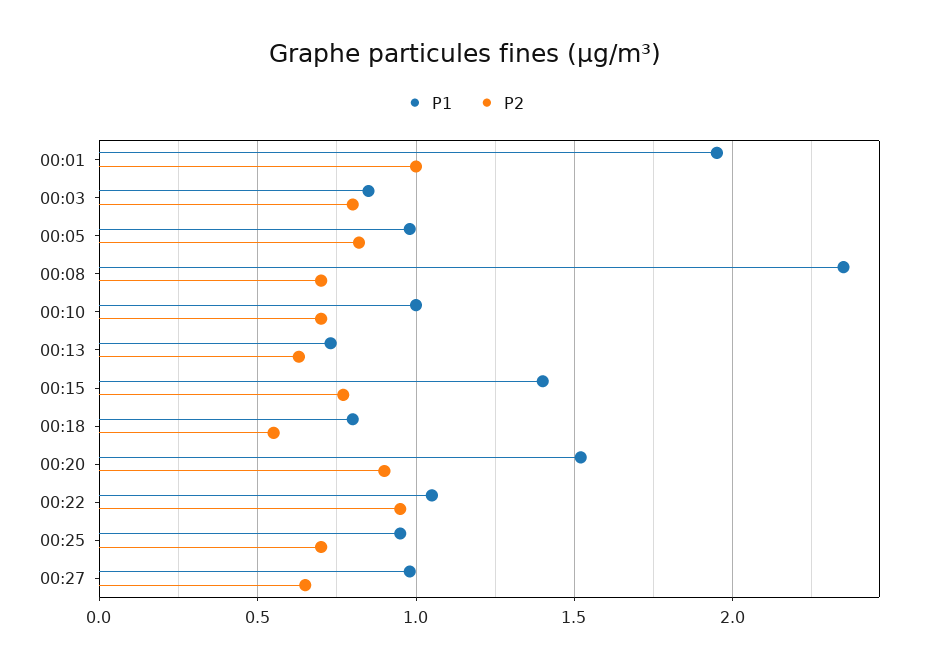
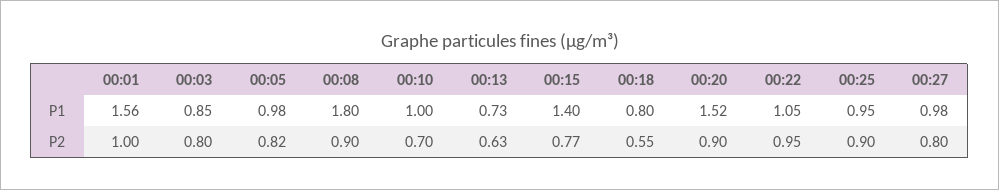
P1, 00:01: 1.95 -> 1.56
P1, 00:08: 2.35 -> 1.8
P2, 00:08: 0.7 -> 0.9
P2, 00:25: 0.7 -> 0.9
P2, 00:27: 0.65 -> 0.8

